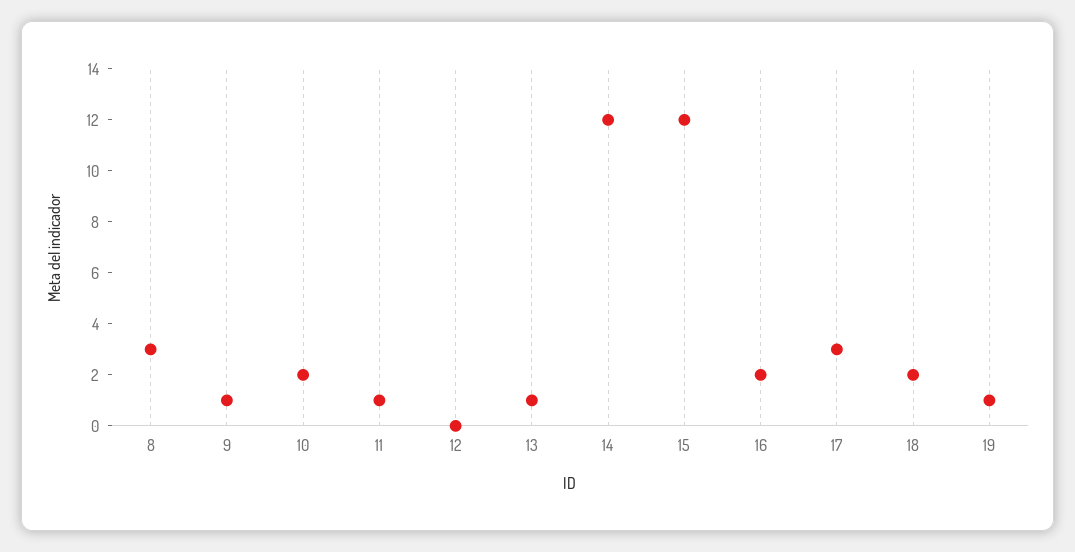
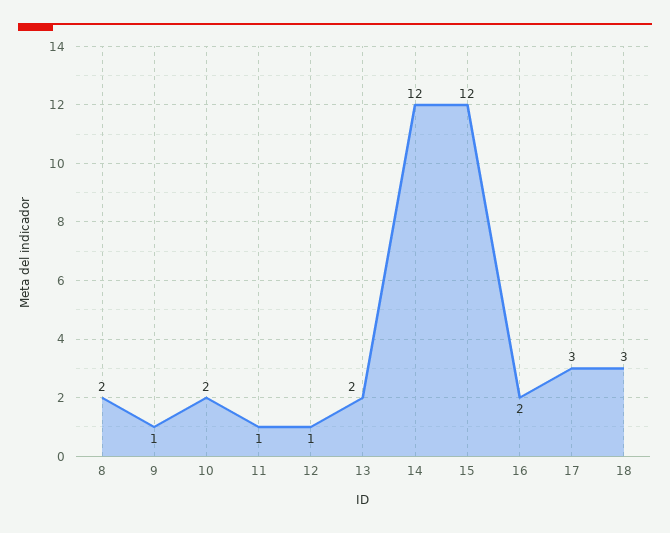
8: 3 -> 2
12: 0 -> 1
13: 1 -> 2
18: 2 -> 3
19: 1 -> none

